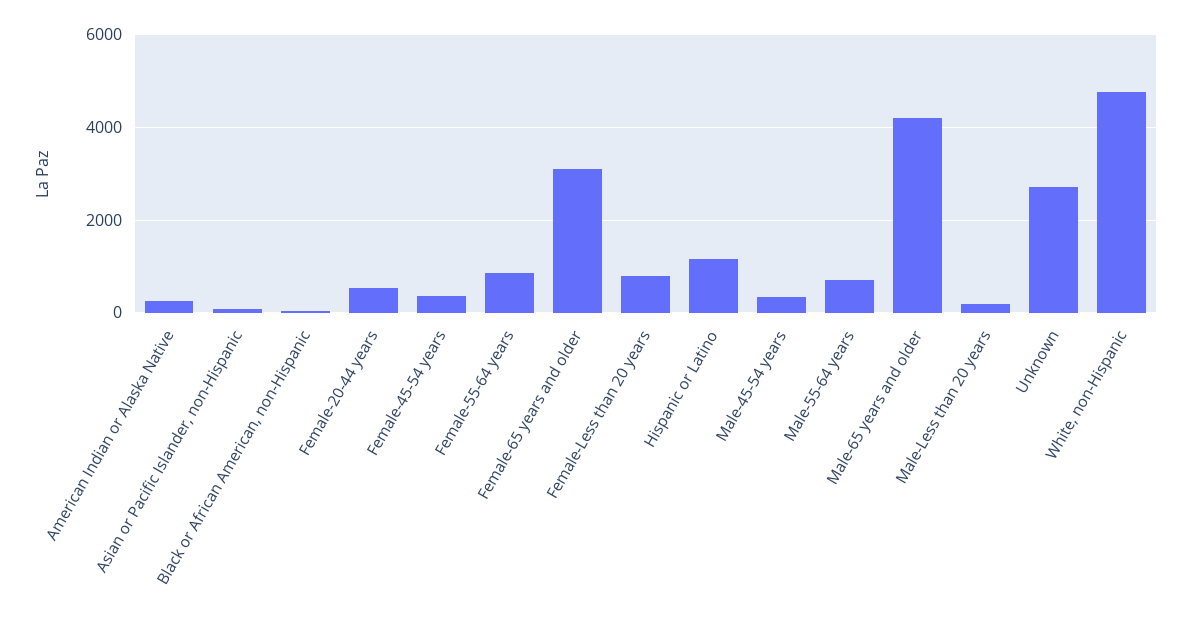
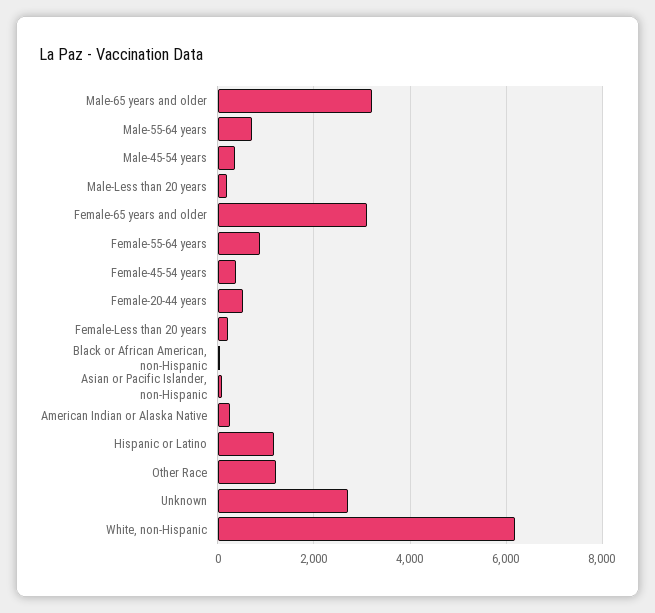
Female-Less than 20 years: 800 -> 200
Male-65 years and older: 4200 -> 3200
White, non-Hispanic: 4800 -> 6200
Other Race: none -> 1200

